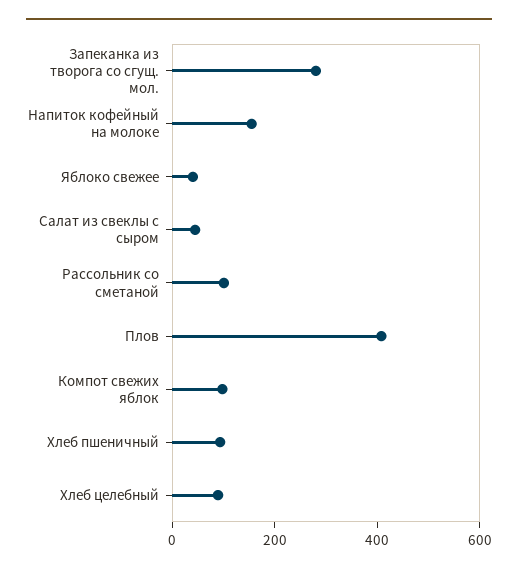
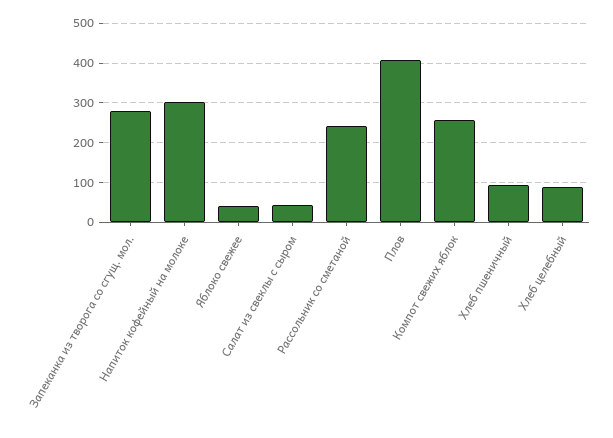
Напиток кофейный на молоке: 150 -> 300
Рассольник со сметаной: 100 -> 240
Компот свежих яблок: 100 -> 260

